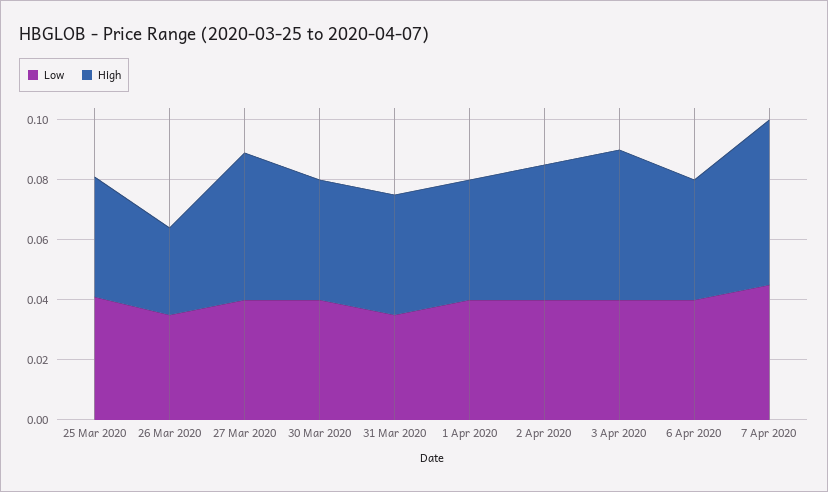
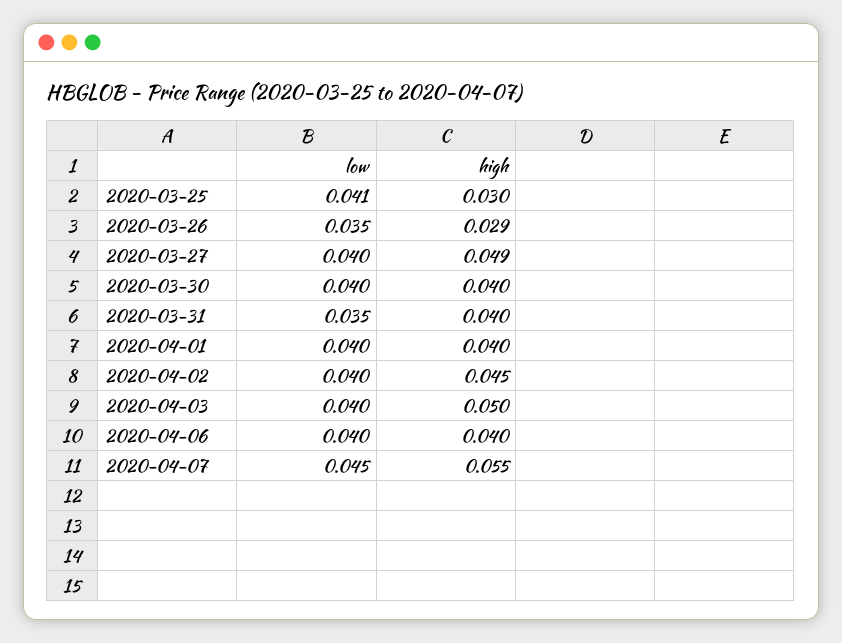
High, 25 Mar 2020: 0.04 -> 0.03

